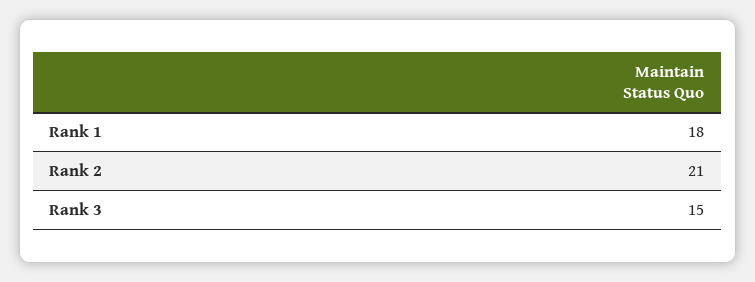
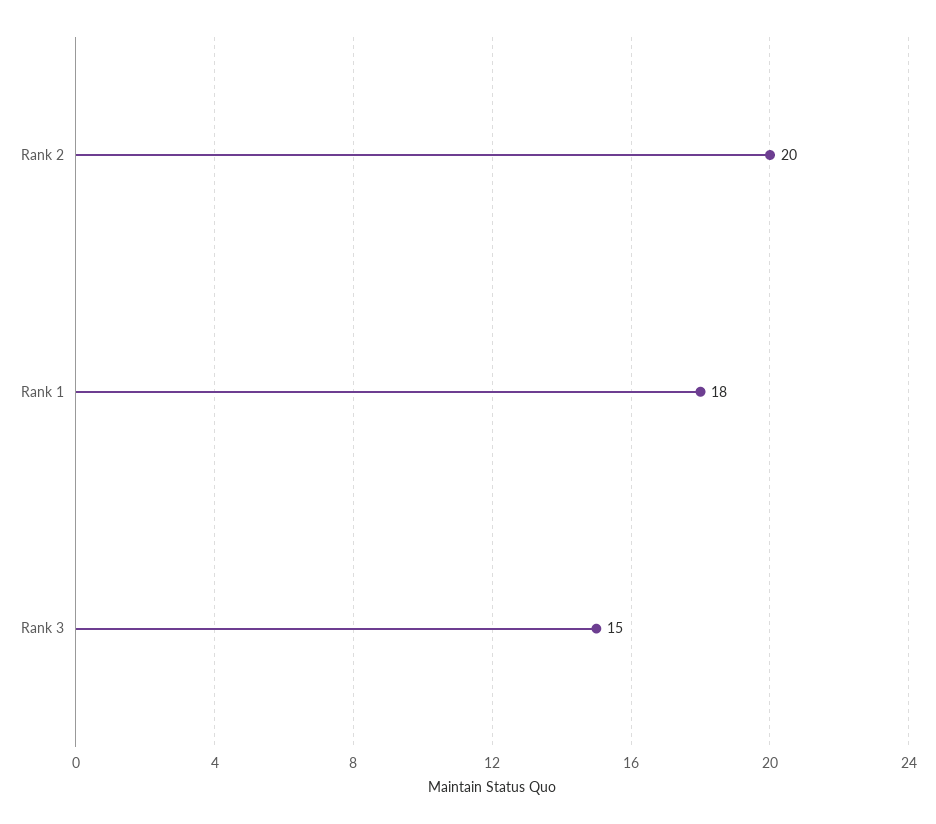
Rank 2: 21 -> 20

